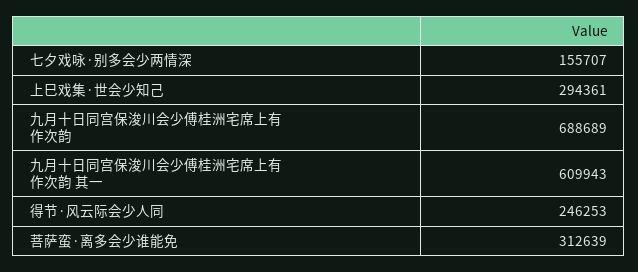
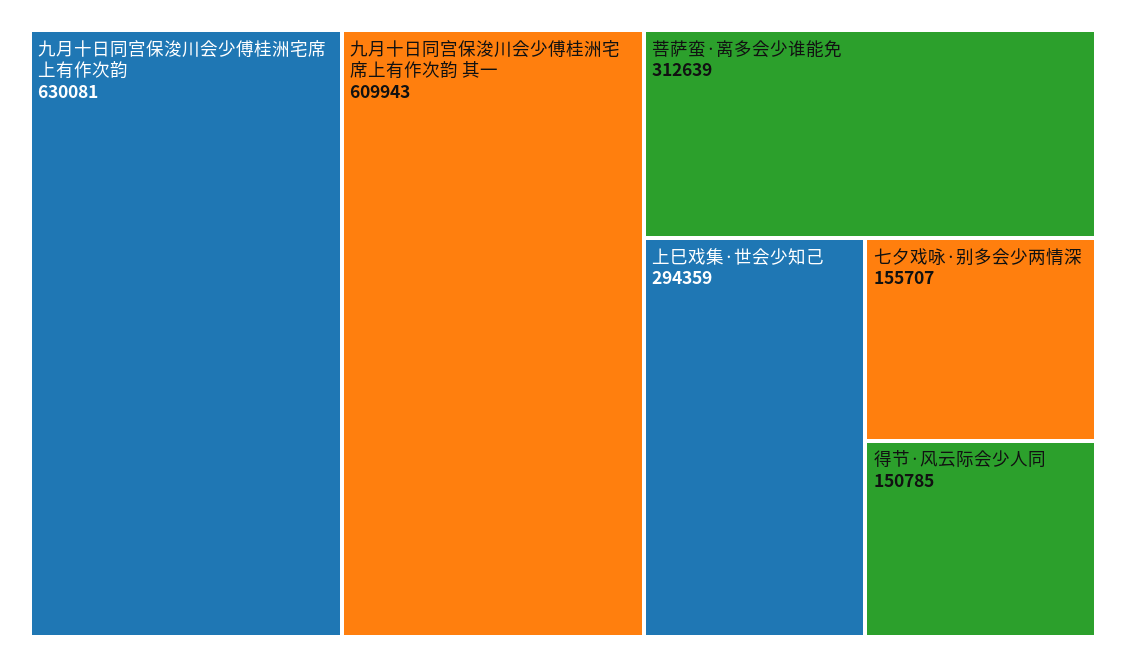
上巳戏集·世会少知己: 294361 -> 294359
九月十日同宫保浚川会少傅桂洲宅席上有作次韵: 688689 -> 630081
得节·风云际会少人同: 246253 -> 150785

